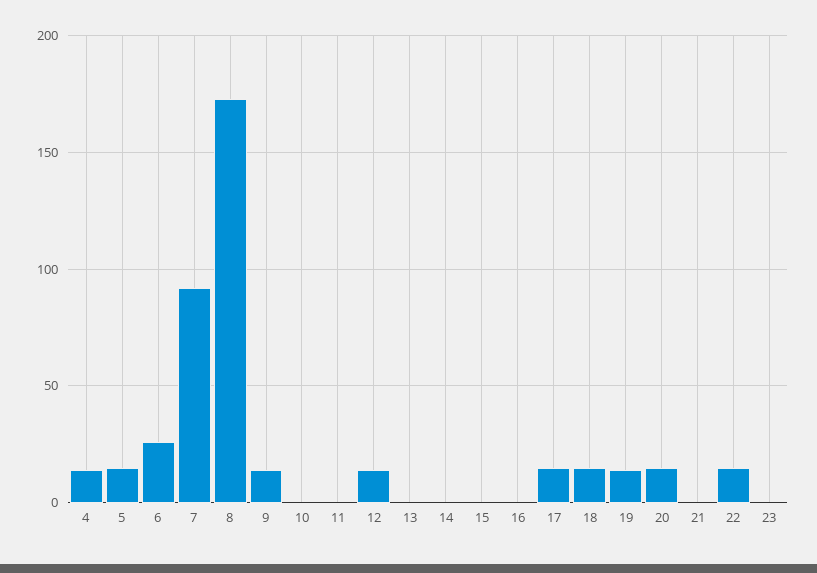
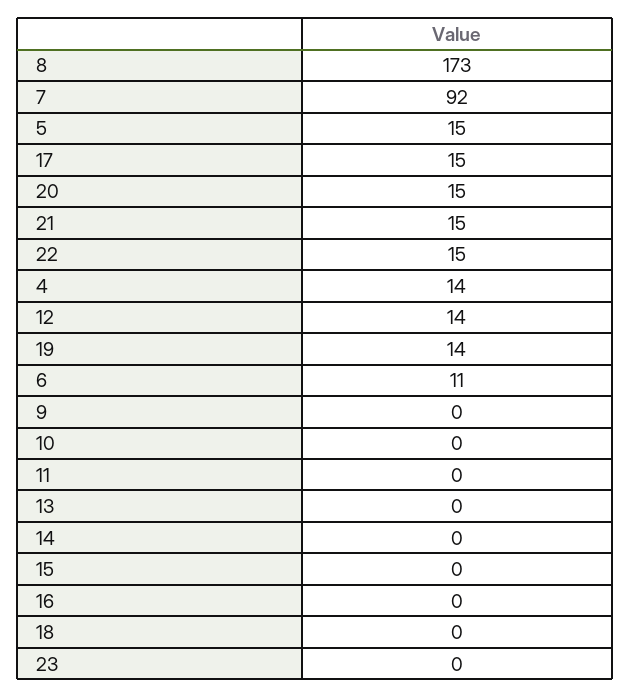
6: 25 -> 11
9: 15 -> 0
18: 15 -> 0
21: 0 -> 15

